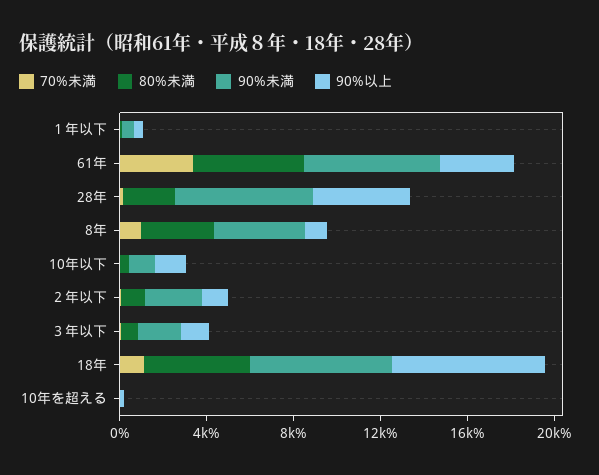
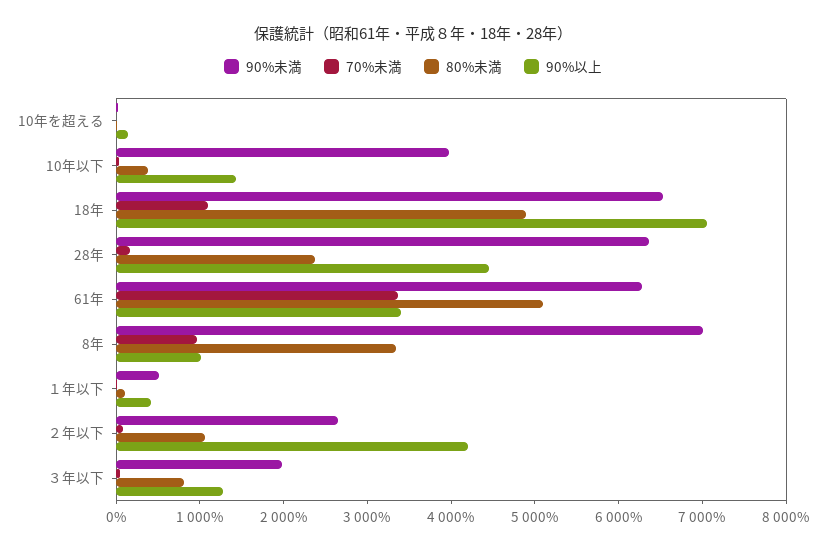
90%未満, 8年: 4000 -> 7000
90%未満, 10年以下: 1000 -> 4000
90%以上, ２年以下: 1000 -> 4200

